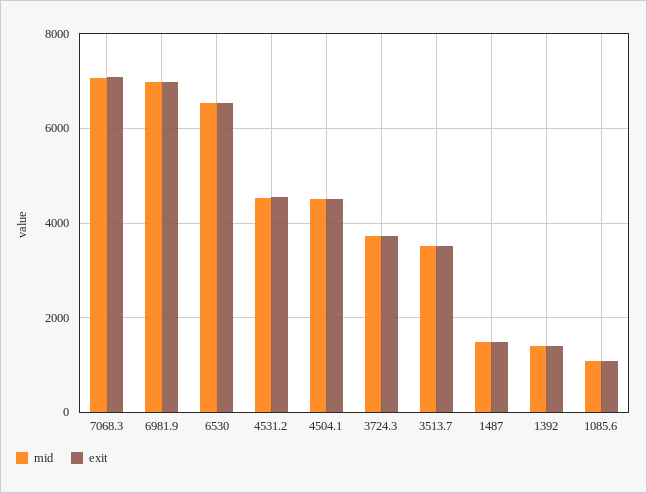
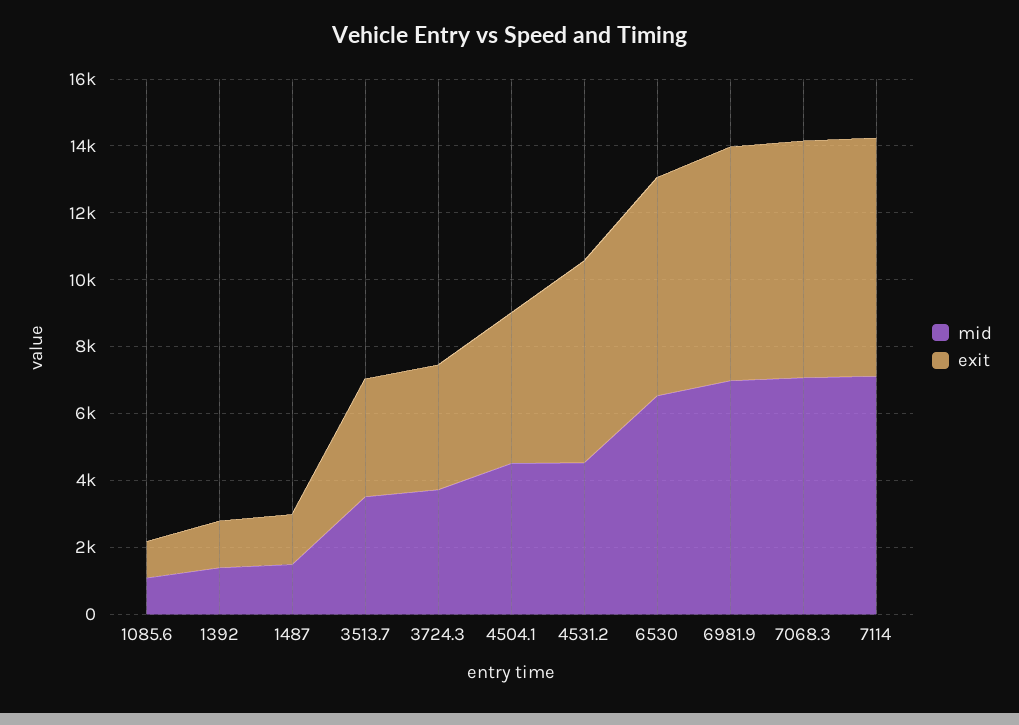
exit, 4531.2: 4600 -> 6000
mid, 7114: none -> 7000
exit, 7114: none -> 7000

